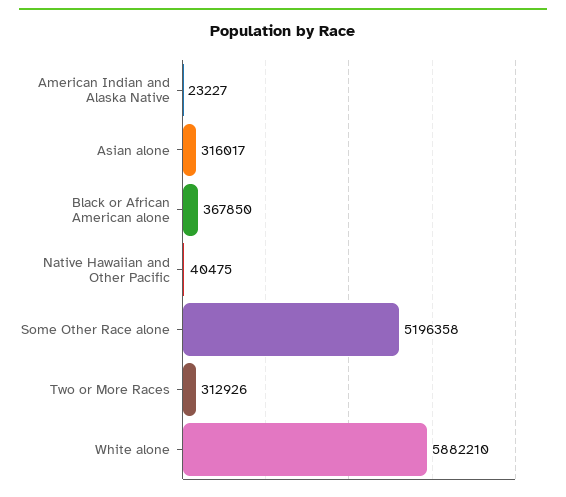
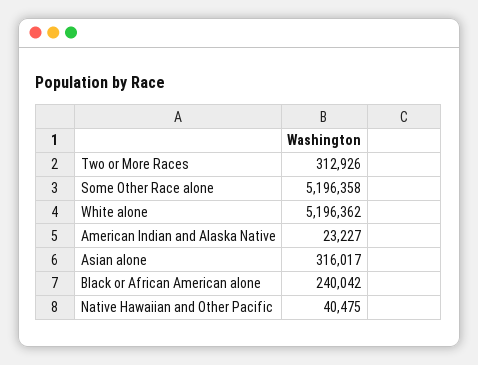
Black or African American alone: 367850 -> 240042
White alone: 5882210 -> 5196362

